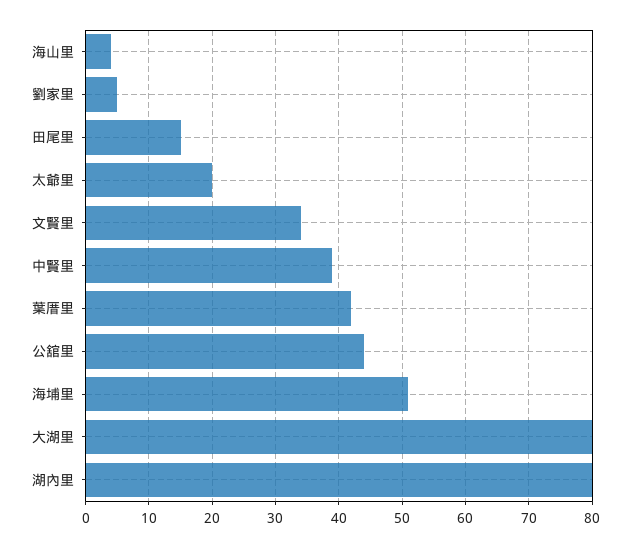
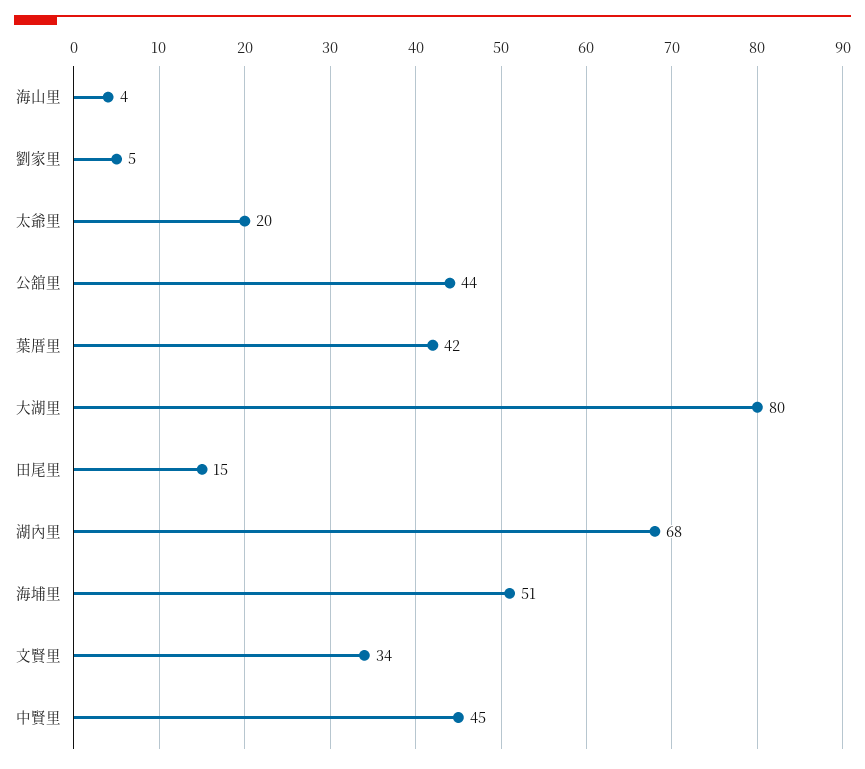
中賢里: 39 -> 45
湖內里: 80 -> 68

